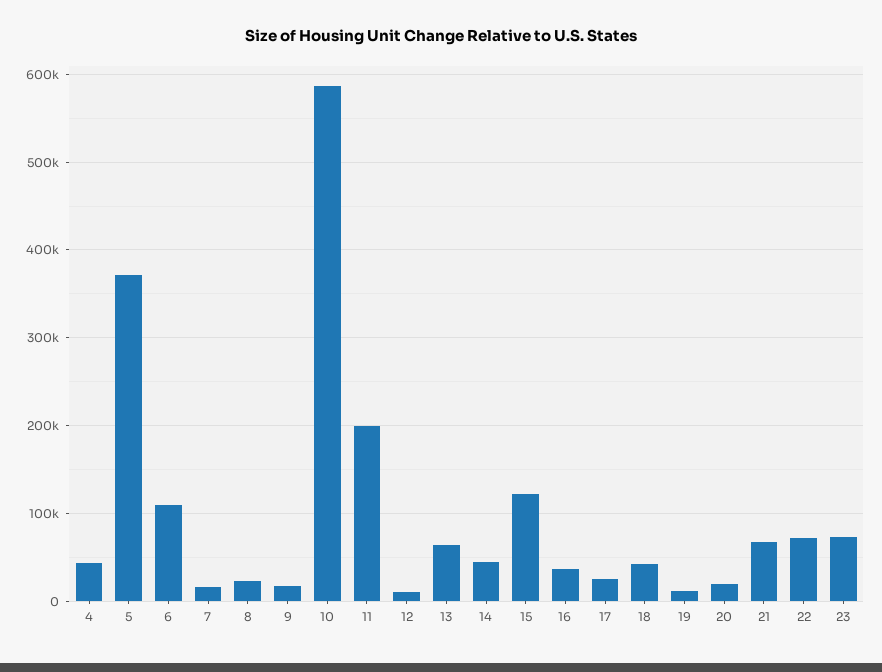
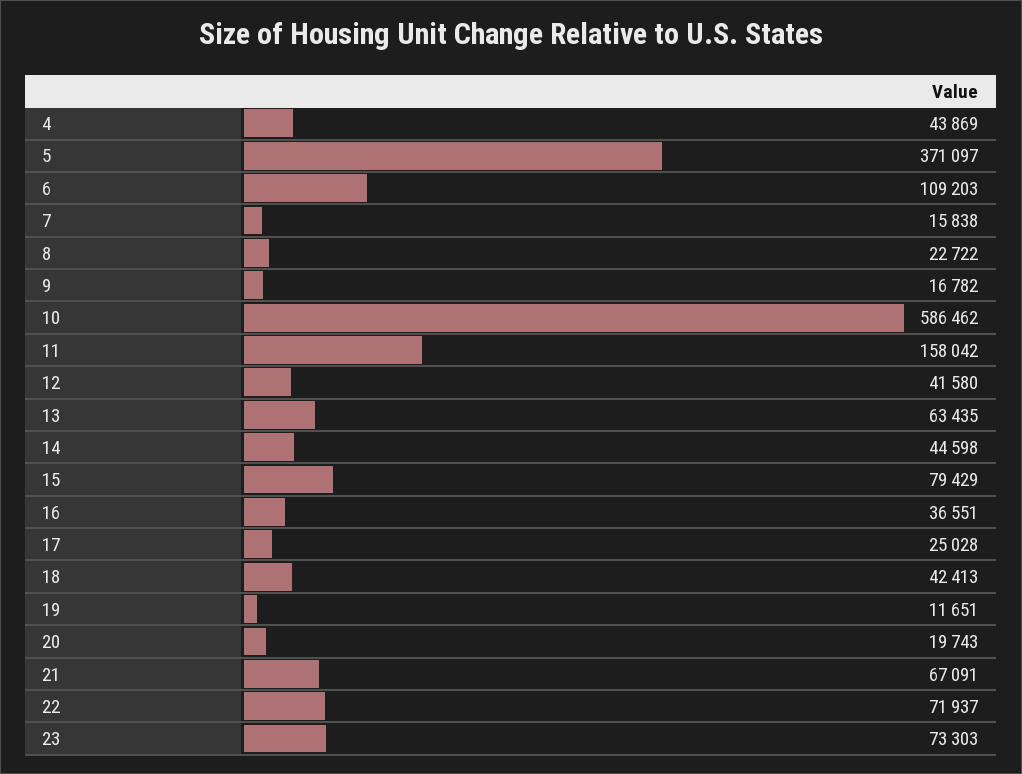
11: 200000 -> 158042
12: 10000 -> 41580
15: 120000 -> 79429

